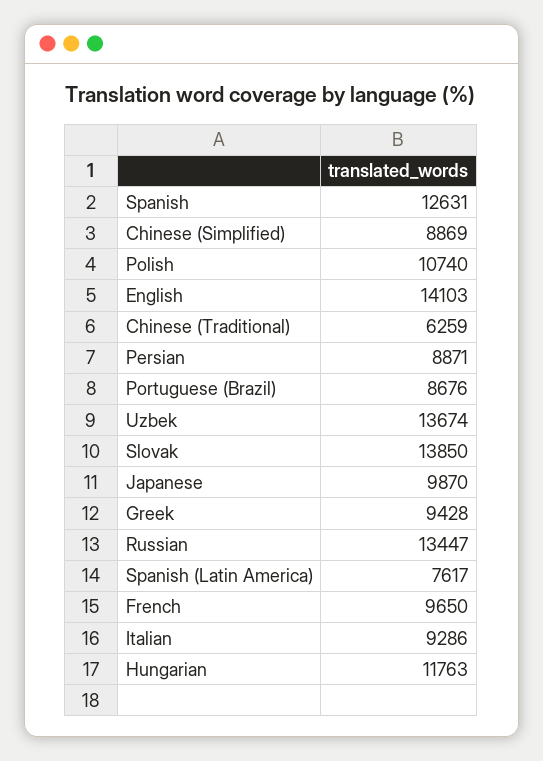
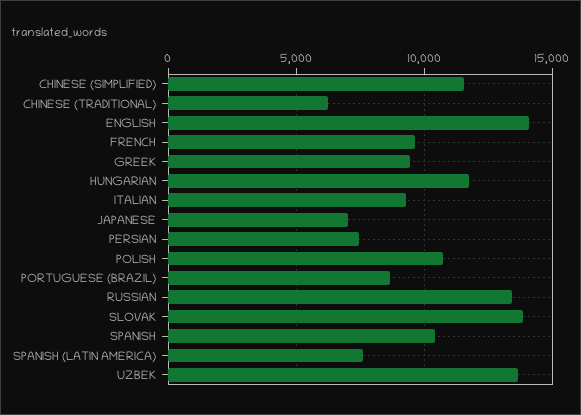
Spanish: 12631 -> 10500
Chinese (Simplified): 8869 -> 11500
Persian: 8871 -> 7500
Japanese: 9870 -> 7000

